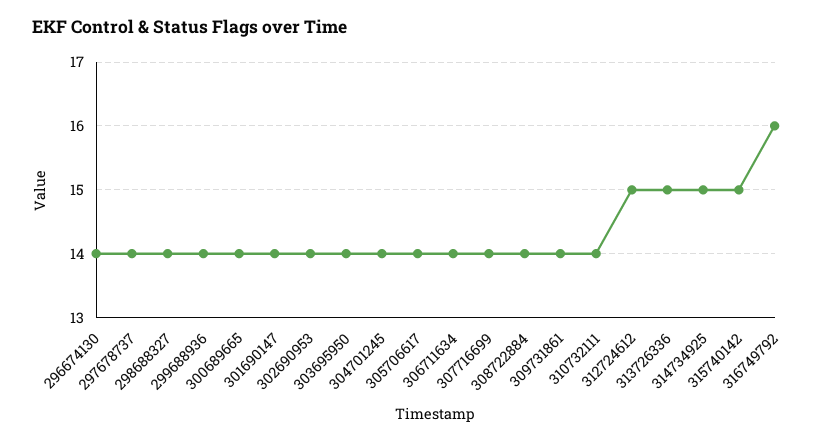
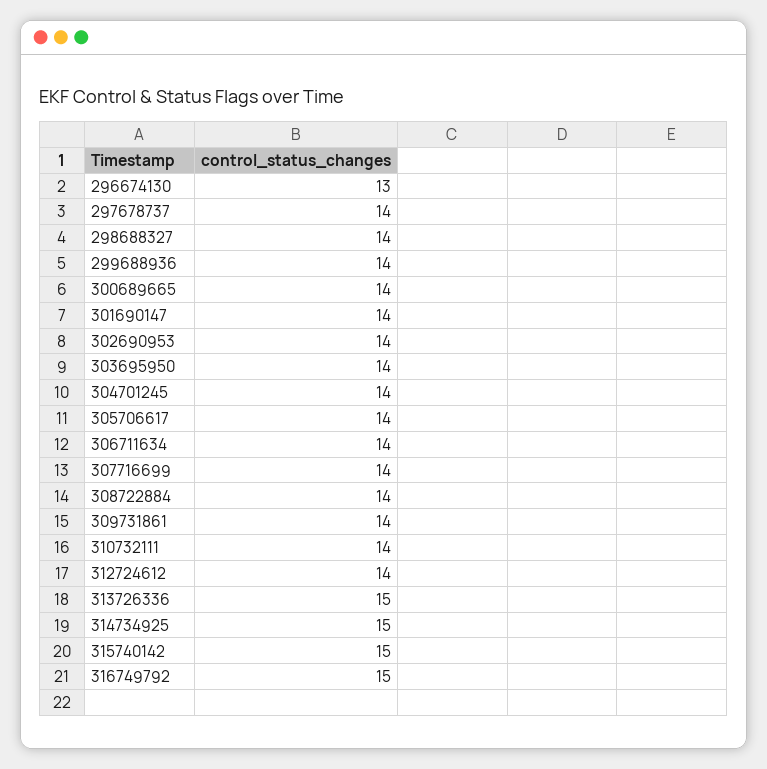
296674130: 14 -> 13
312724612: 15 -> 14
316749792: 16 -> 15

